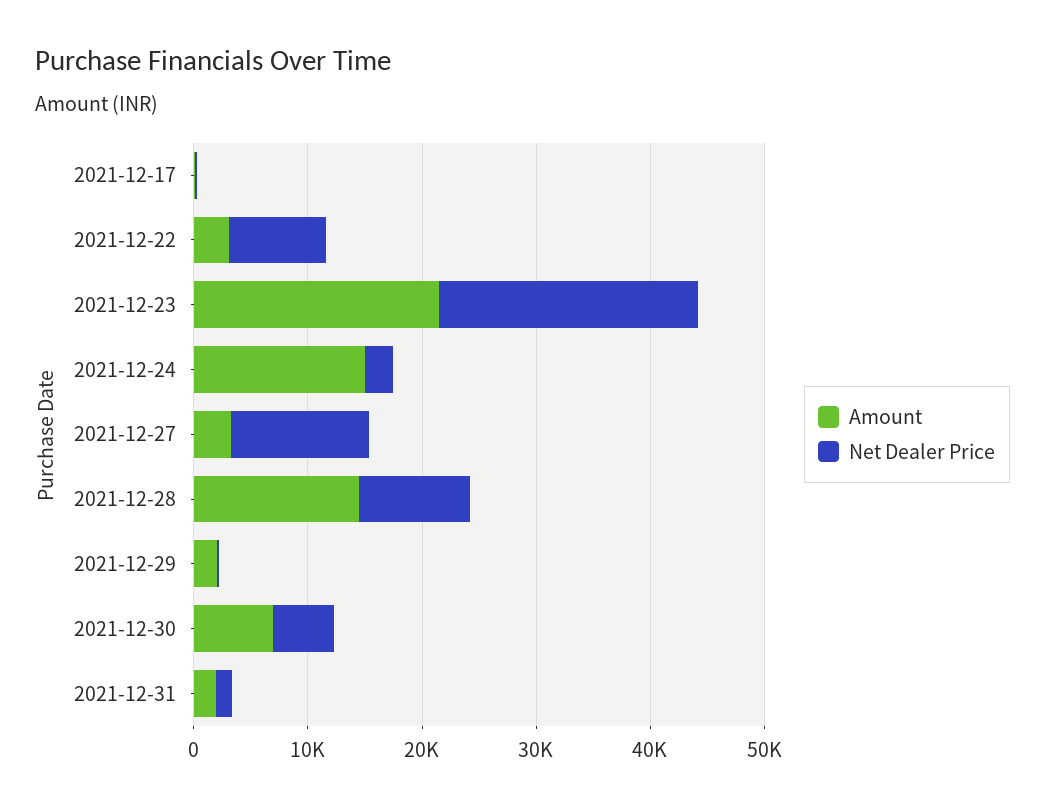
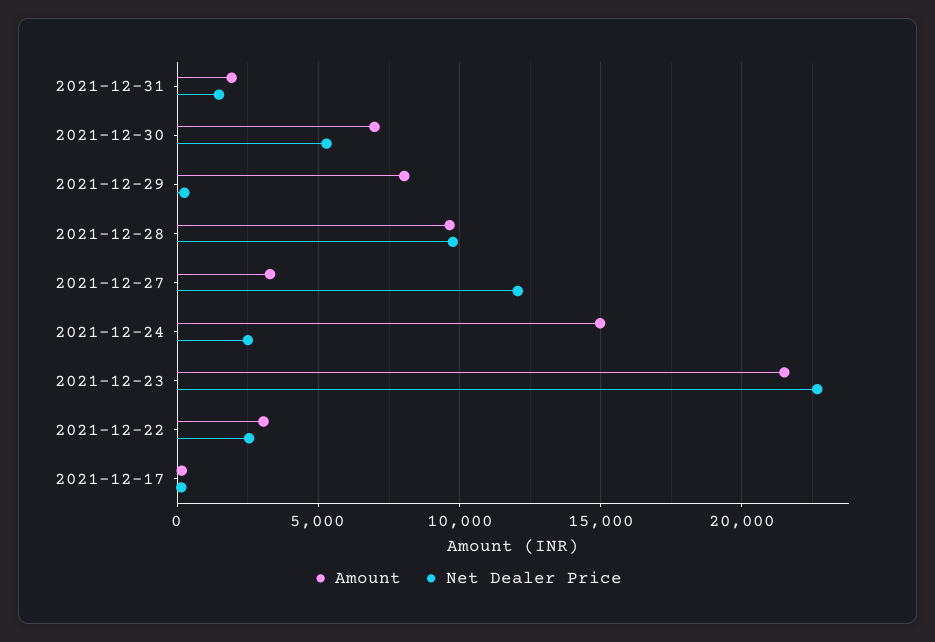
Net Dealer Price, 2021-12-22: 8000 -> 2500
Amount, 2021-12-28: 14000 -> 9500
Amount, 2021-12-29: 2000 -> 8000

